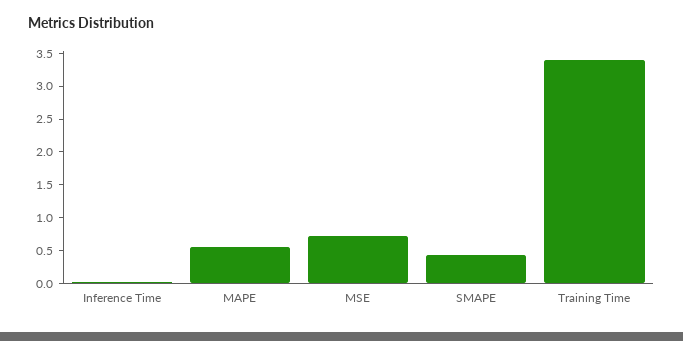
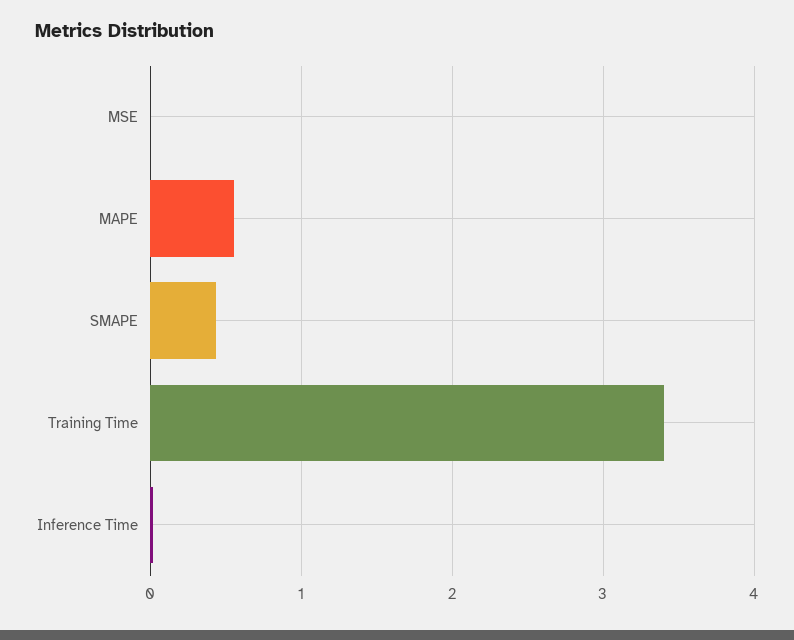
MSE: 0.75 -> 0

